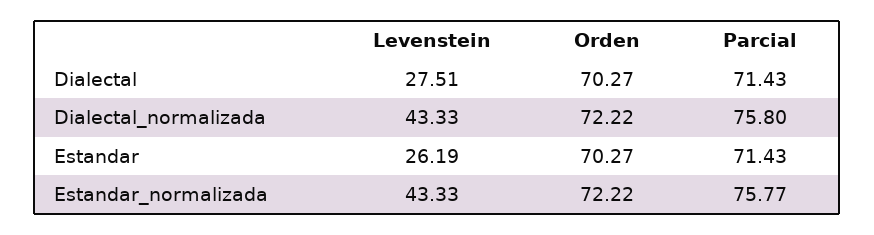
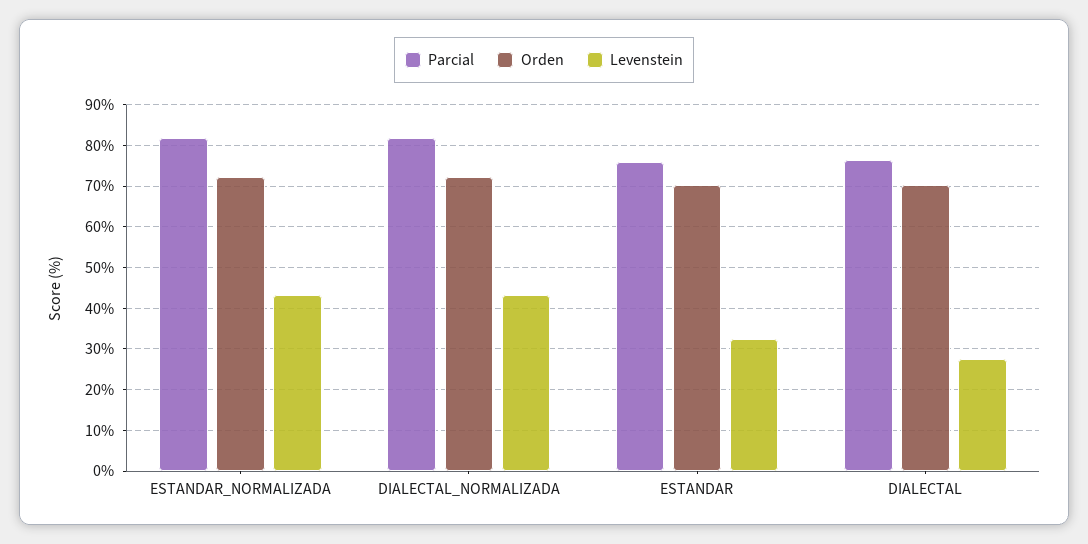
Parcial, Dialectal: 71.43 -> 76
Parcial, Dialectal_normalizada: 75.8 -> 82
Levenstein, Estandar: 26.19 -> 32
Parcial, Estandar: 71.43 -> 76
Parcial, Estandar_normalizada: 75.77 -> 82

